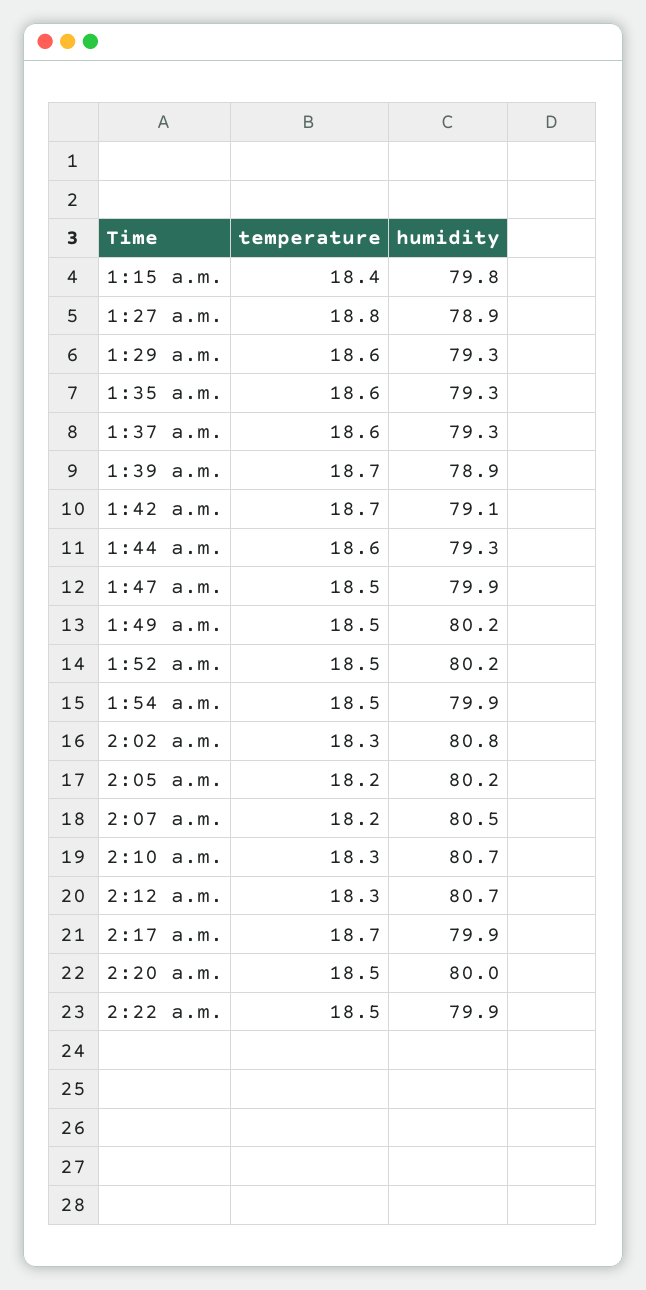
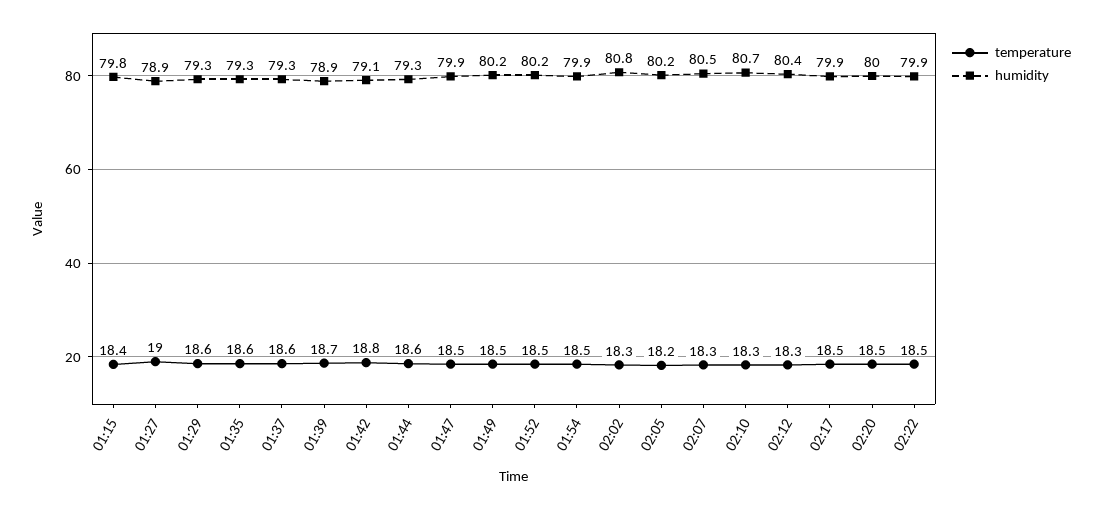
temperature, 1:27 a.m.: 18.8 -> 19
temperature, 1:42 a.m.: 18.7 -> 18.8
temperature, 2:07 a.m.: 18.2 -> 18.3
humidity, 2:12 a.m.: 80.7 -> 80.4
temperature, 2:17 a.m.: 18.7 -> 18.5

